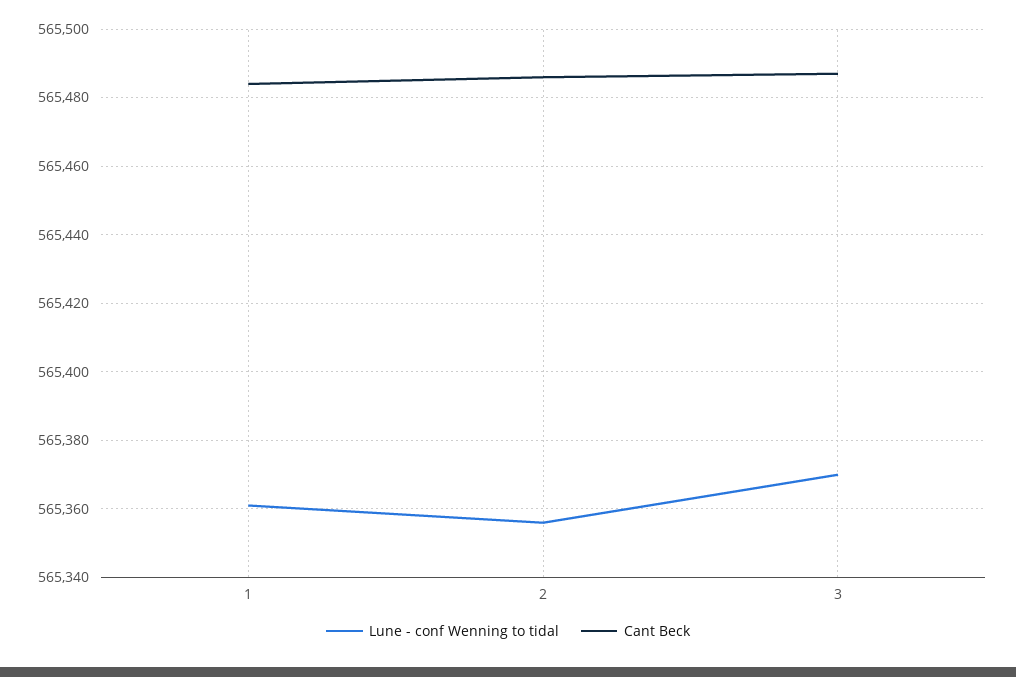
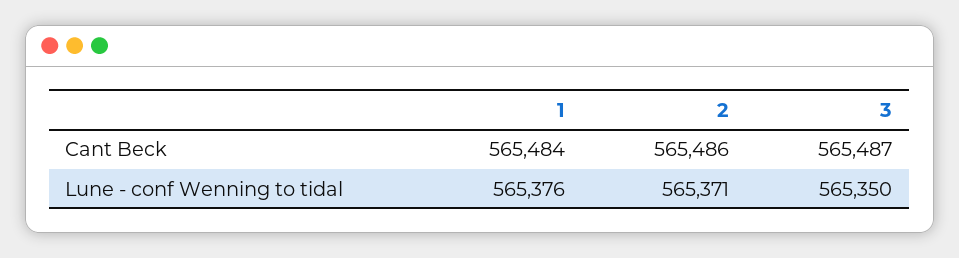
Lune - conf Wenning to tidal, 1: 565360 -> 565376
Lune - conf Wenning to tidal, 2: 565355 -> 565371
Lune - conf Wenning to tidal, 3: 565370 -> 565350

